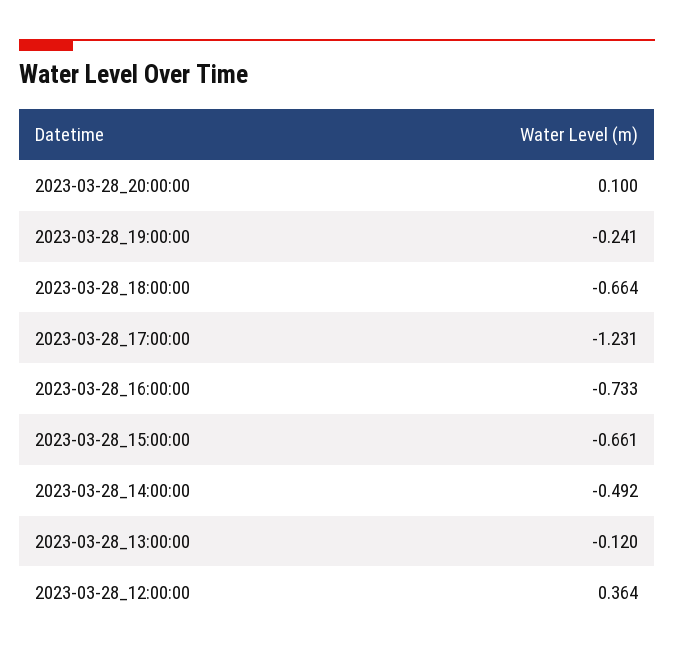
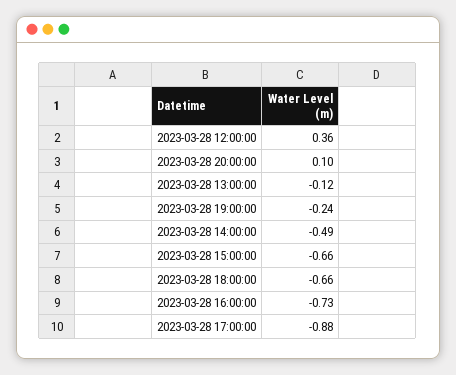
2023-03-28_17:00:00: -1.231 -> -0.88

